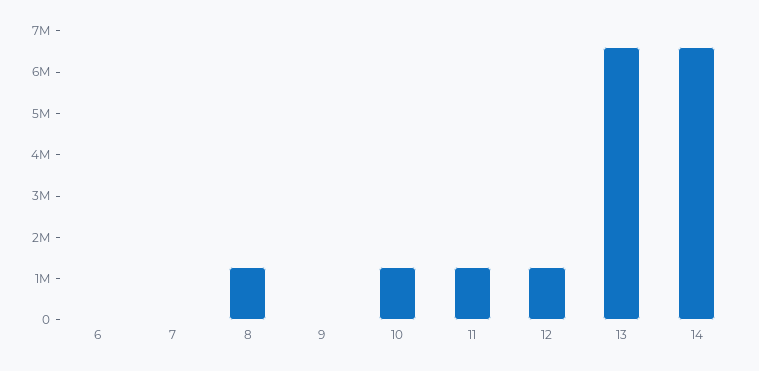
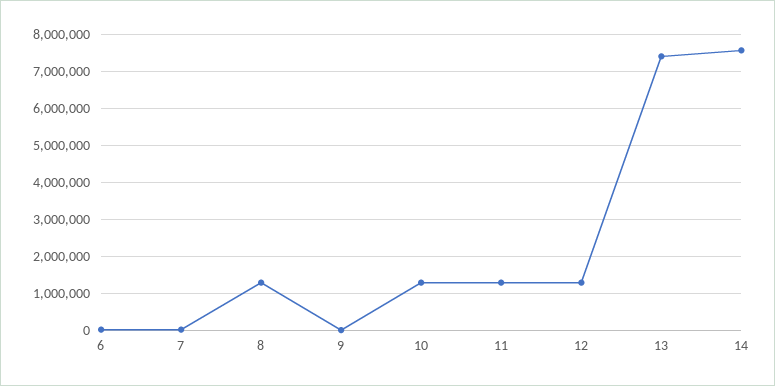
13: 6600000 -> 7400000
14: 6600000 -> 7600000

